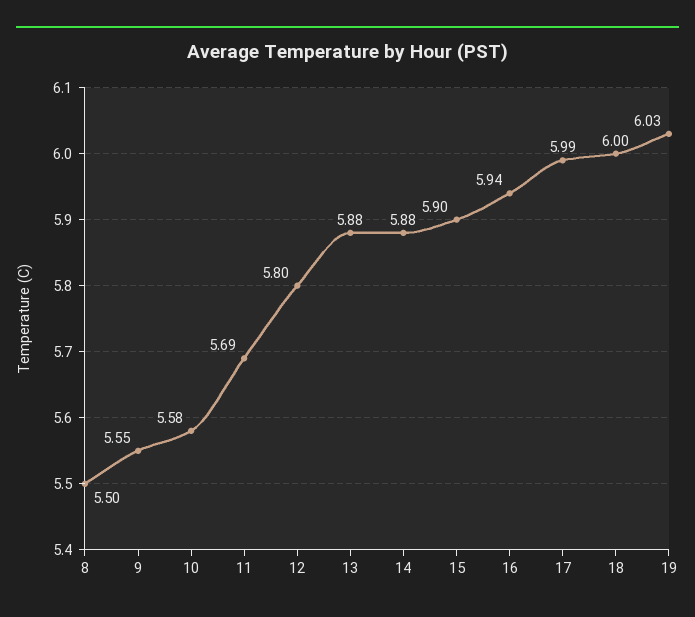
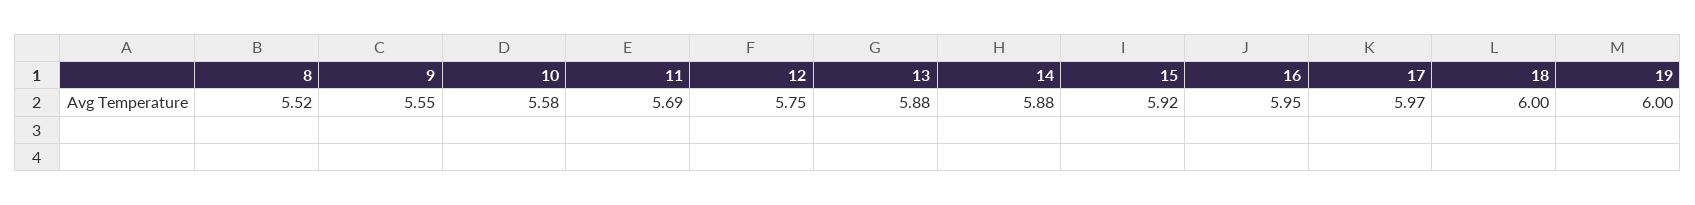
8: 5.5 -> 5.52
12: 5.8 -> 5.75
15: 5.9 -> 5.92
16: 5.94 -> 5.95
17: 5.99 -> 5.97
19: 6.03 -> 6

